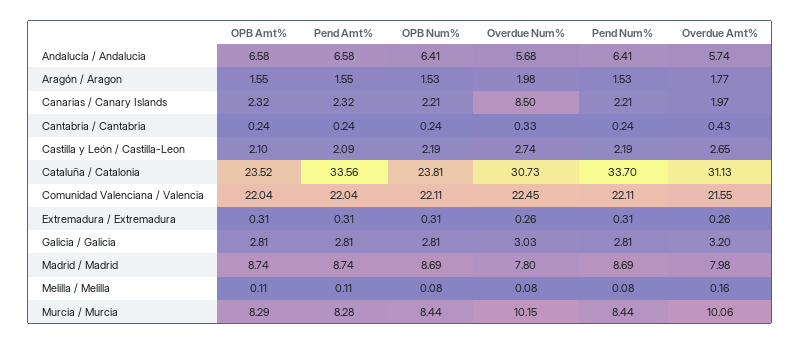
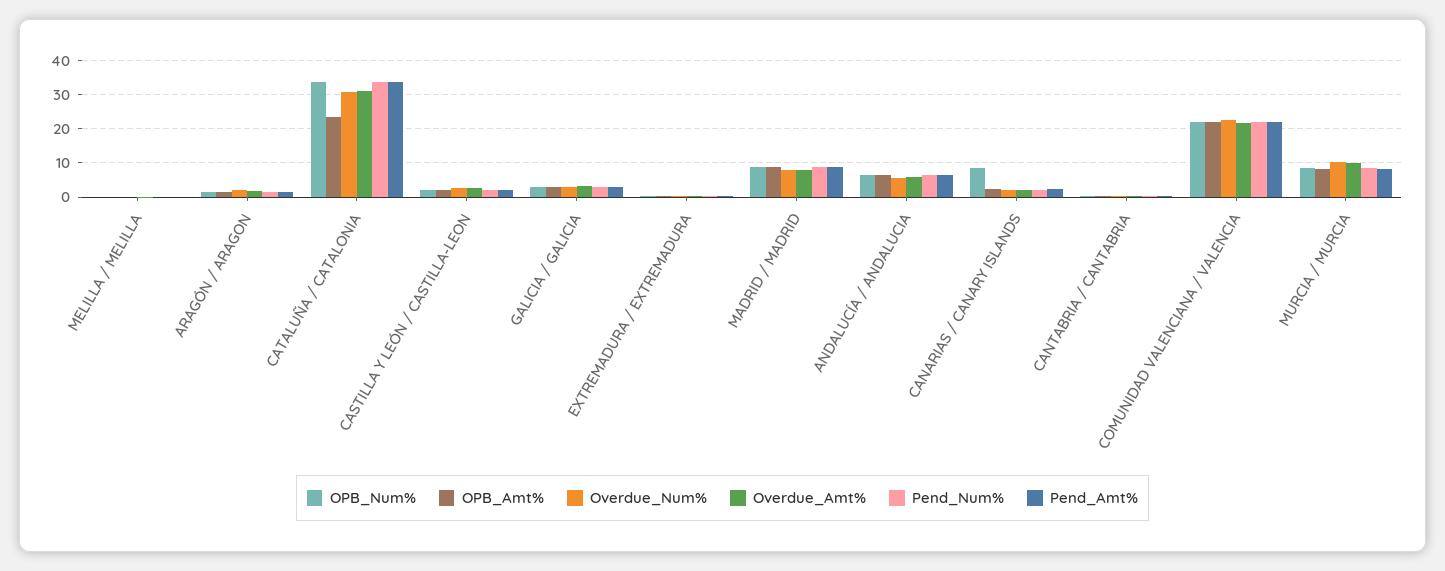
OPB Num%, Canarias / Canary Islands: 2.21 -> 8
Overdue Num%, Canarias / Canary Islands: 8.5 -> 2
OPB Num%, Cataluña / Catalonia: 23.81 -> 34

